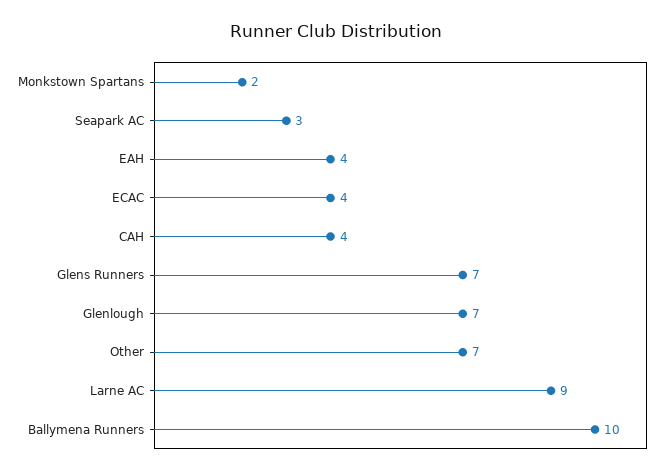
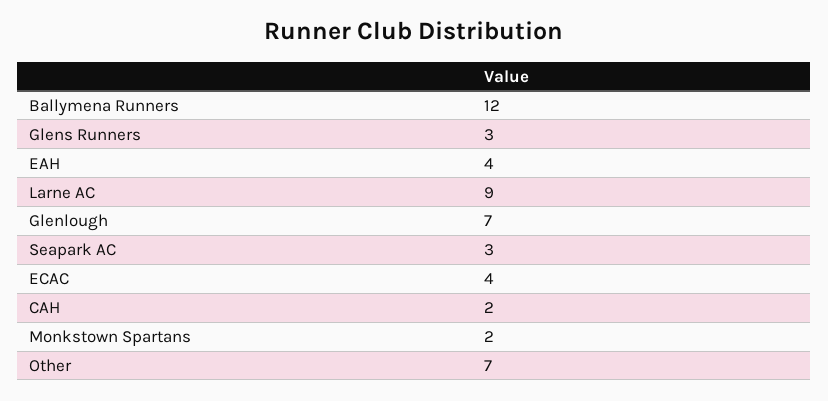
CAH: 4 -> 2
Glens Runners: 7 -> 3
Ballymena Runners: 10 -> 12

